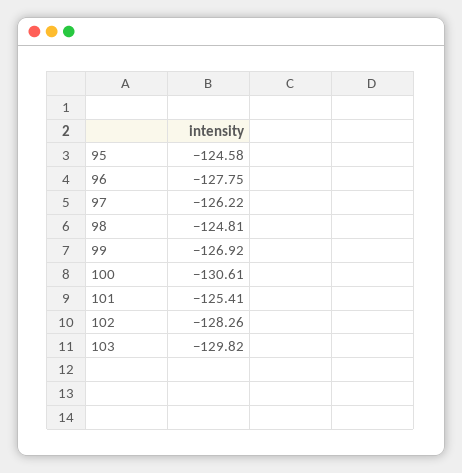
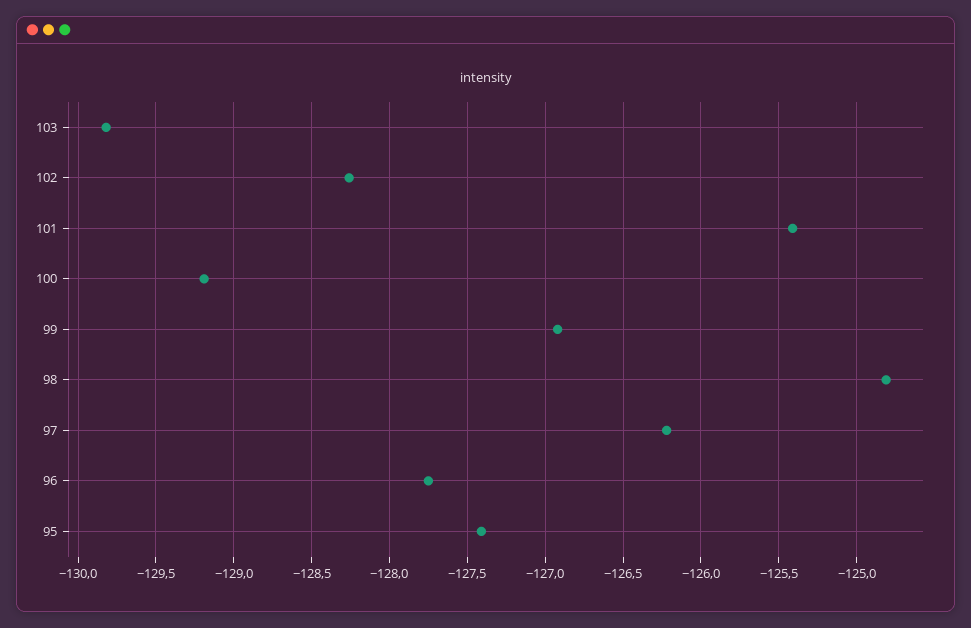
95: -124.58 -> -127.4
100: -130.61 -> -129.2

